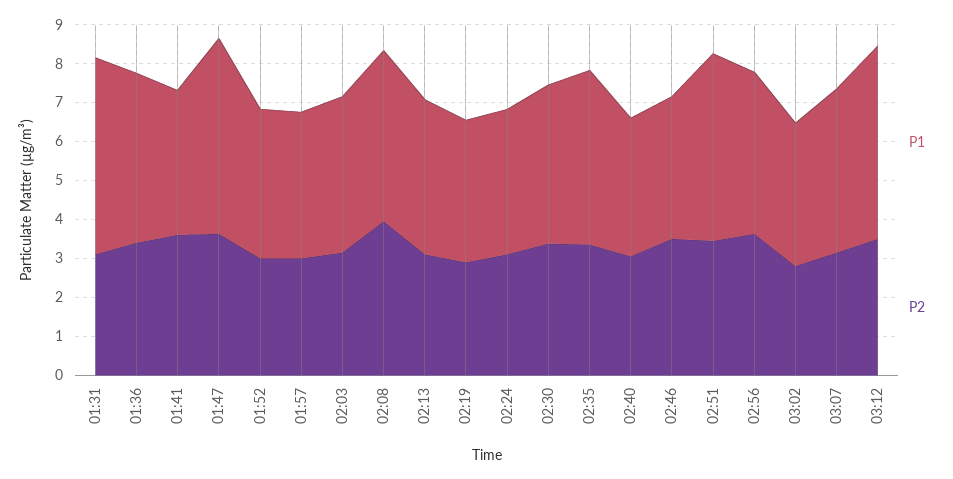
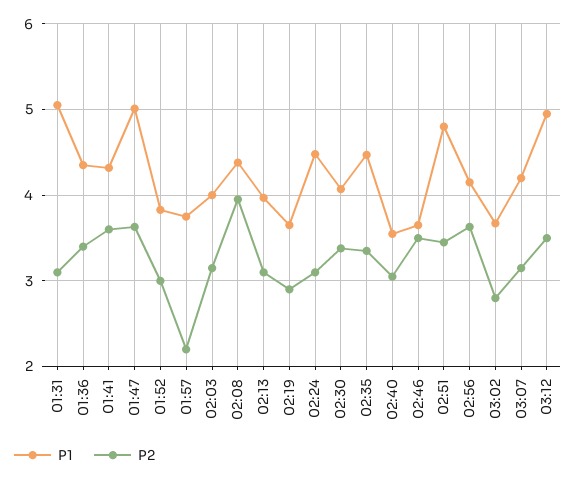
P1, 01:41: 3.75 -> 4.3
P2, 01:57: 3 -> 2.2
P1, 02:24: 3.75 -> 4.5

